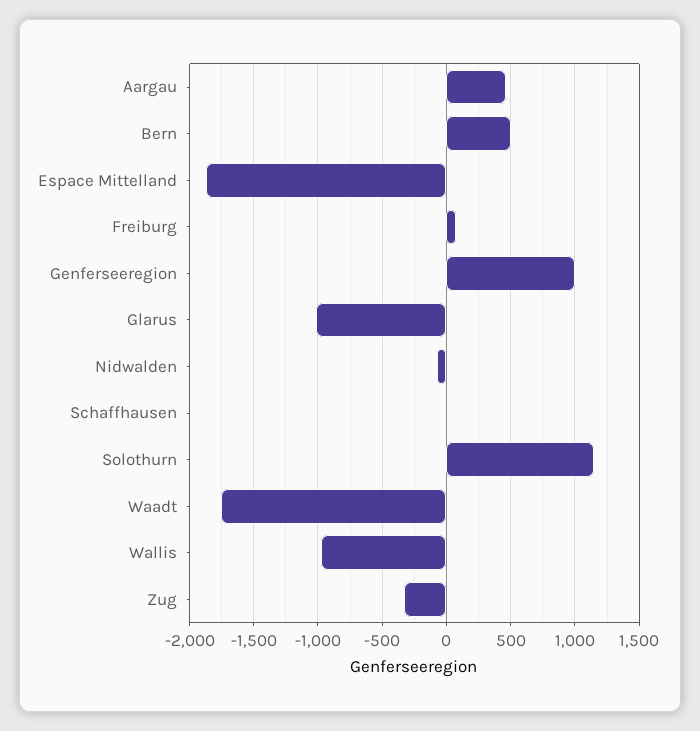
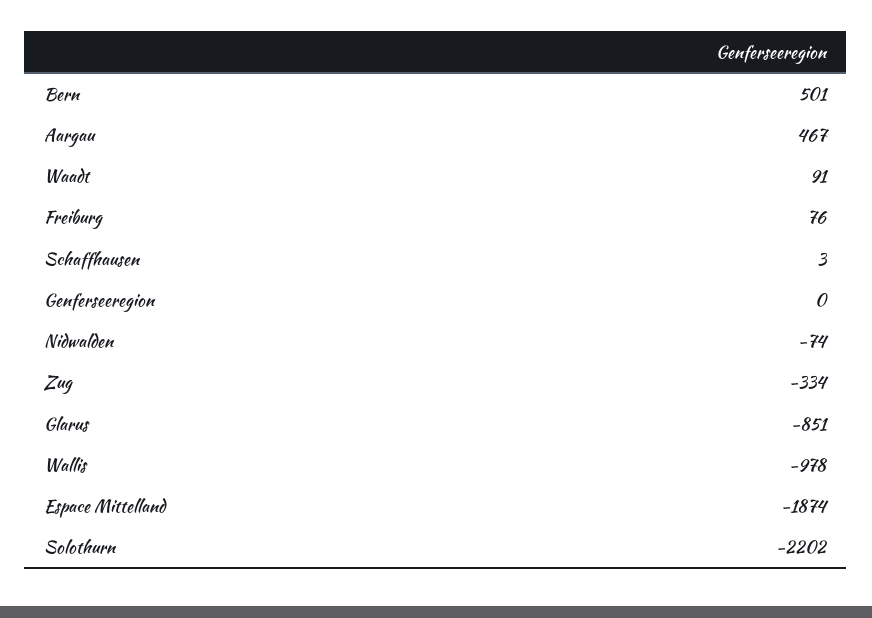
Genferseeregion: 1000 -> 0
Glarus: -1000 -> -851
Solothurn: 1150 -> -2202
Waadt: -1750 -> 91

